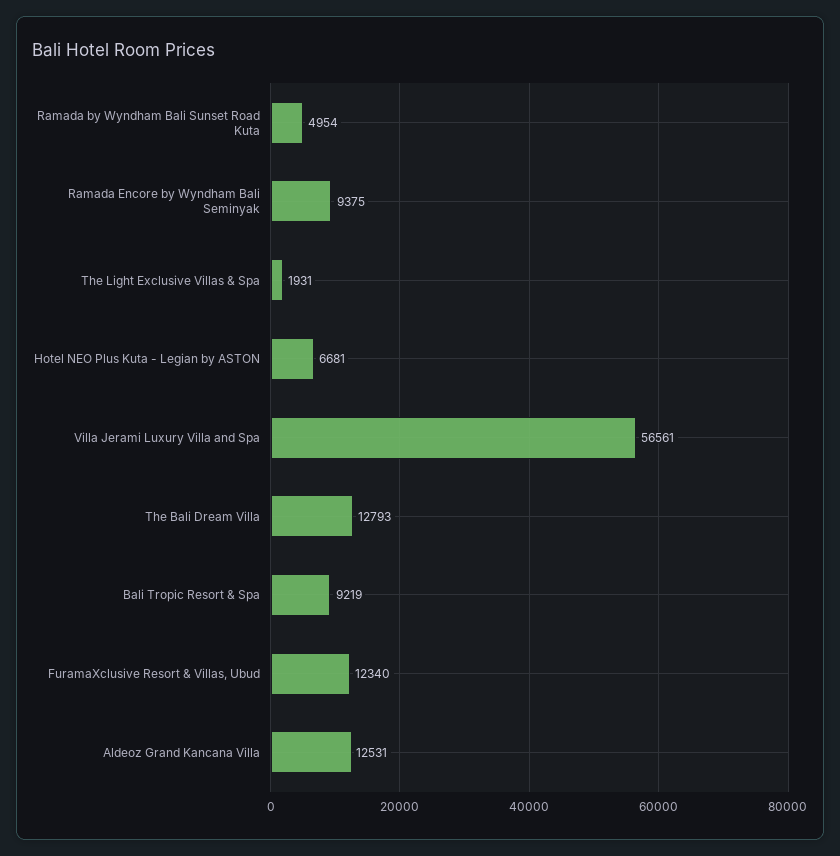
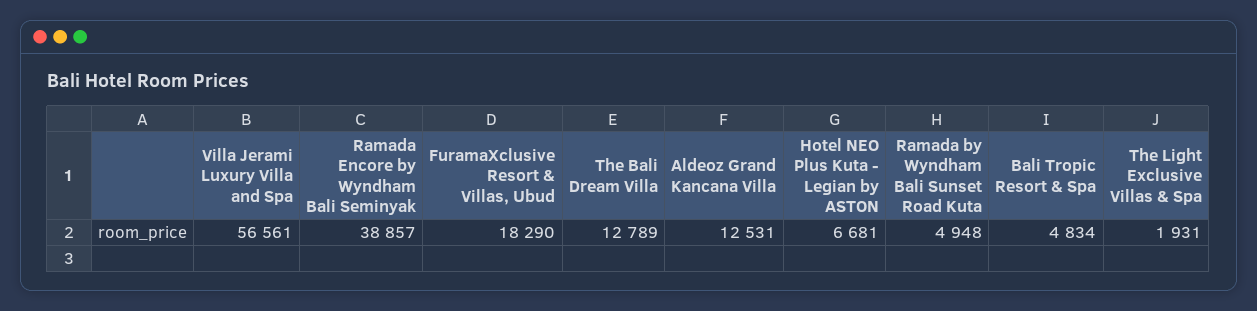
Ramada by Wyndham Bali Sunset Road Kuta: 4954 -> 4948
Ramada Encore by Wyndham Bali Seminyak: 9375 -> 38857
The Bali Dream Villa: 12793 -> 12789
Bali Tropic Resort & Spa: 9219 -> 4834
FuramaXclusive Resort & Villas, Ubud: 12340 -> 18290

